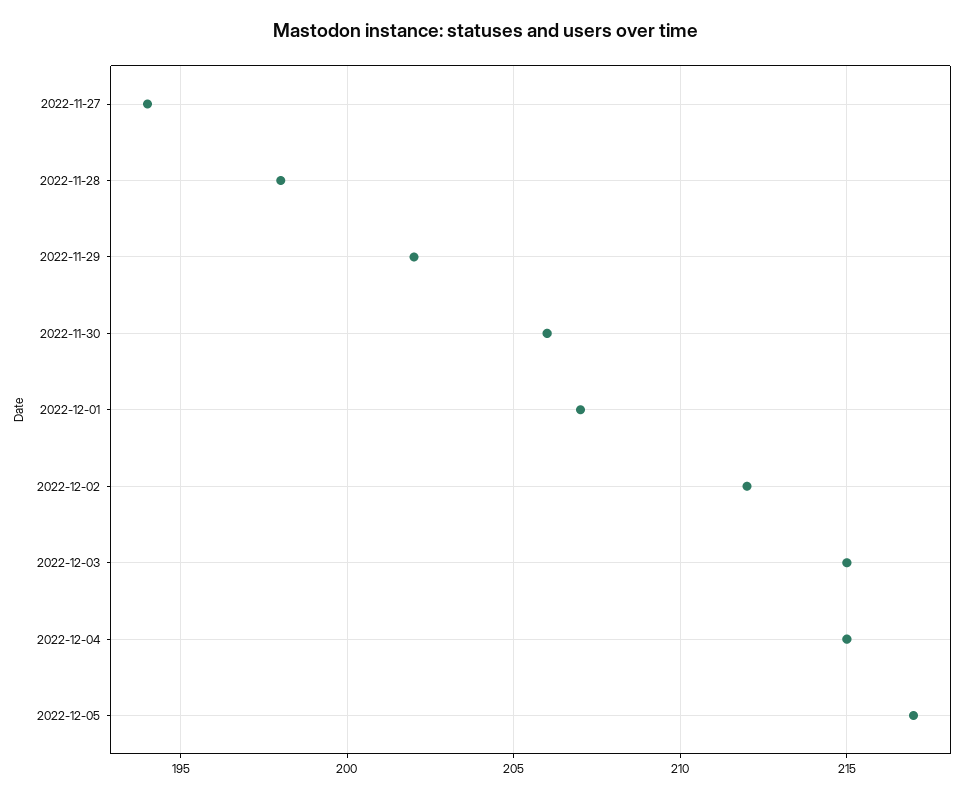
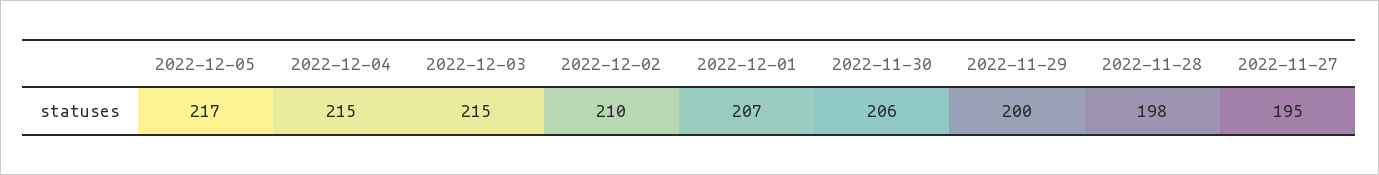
2022-11-27: 194 -> 195
2022-11-29: 202 -> 200
2022-12-02: 212 -> 210

